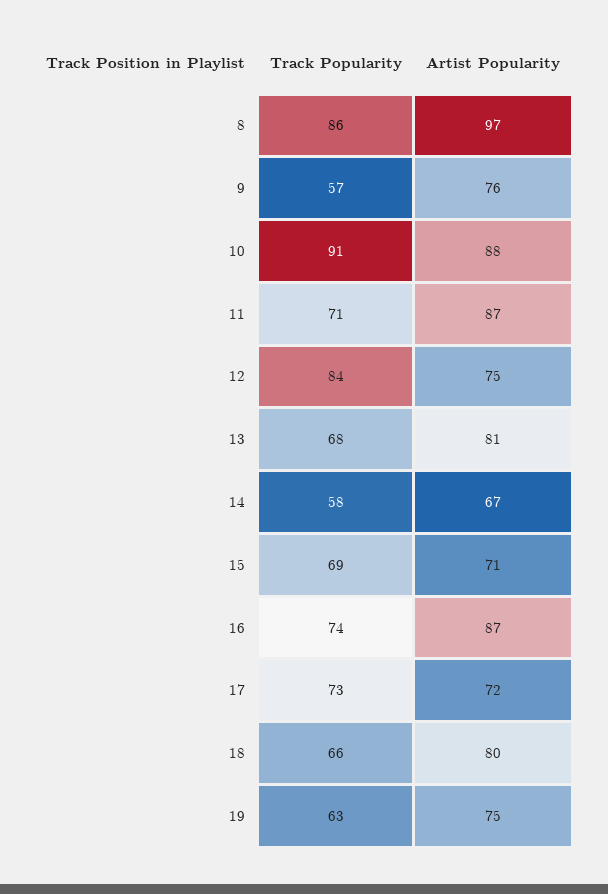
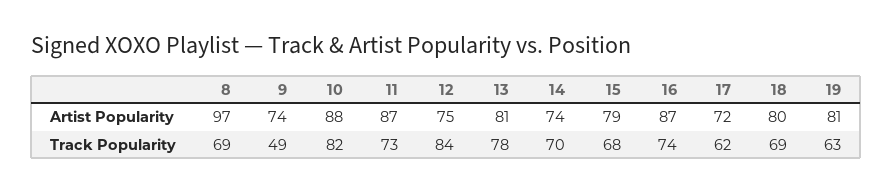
Track Popularity, 8: 86 -> 69
Track Popularity, 9: 57 -> 49
Artist Popularity, 9: 76 -> 74
Track Popularity, 10: 91 -> 82
Track Popularity, 11: 71 -> 73
Track Popularity, 13: 68 -> 78
Track Popularity, 14: 58 -> 70
Artist Popularity, 14: 67 -> 74
Track Popularity, 15: 69 -> 68
Artist Popularity, 15: 71 -> 79
Track Popularity, 17: 73 -> 62
Track Popularity, 18: 66 -> 69
Artist Popularity, 19: 75 -> 81

